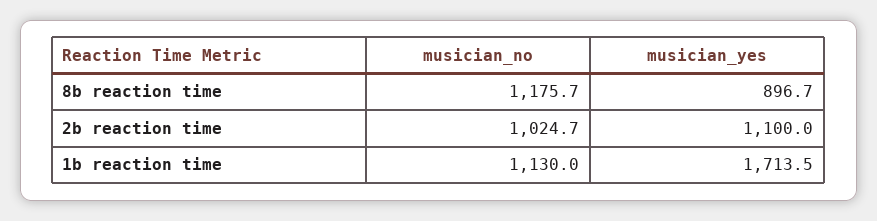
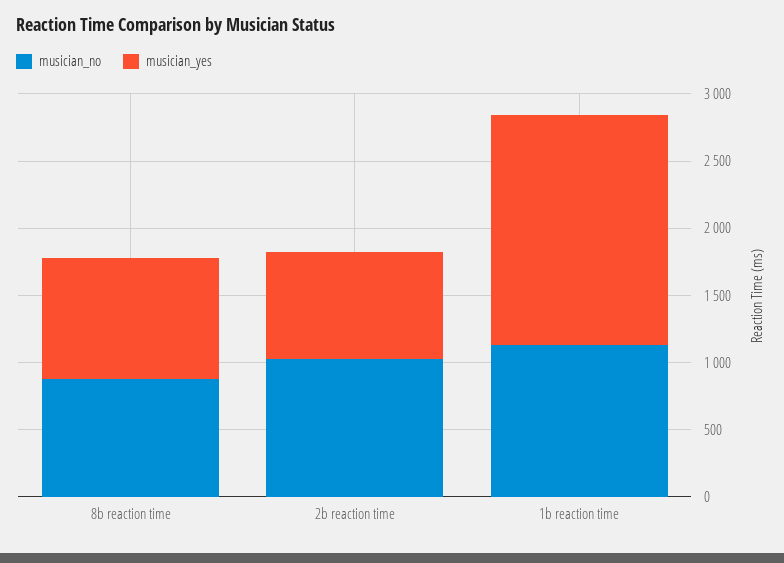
musician_no, 8b reaction time: 1175.7 -> 900
musician_yes, 2b reaction time: 1100 -> 800

